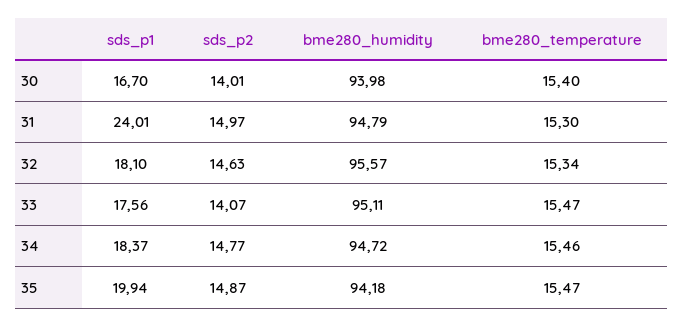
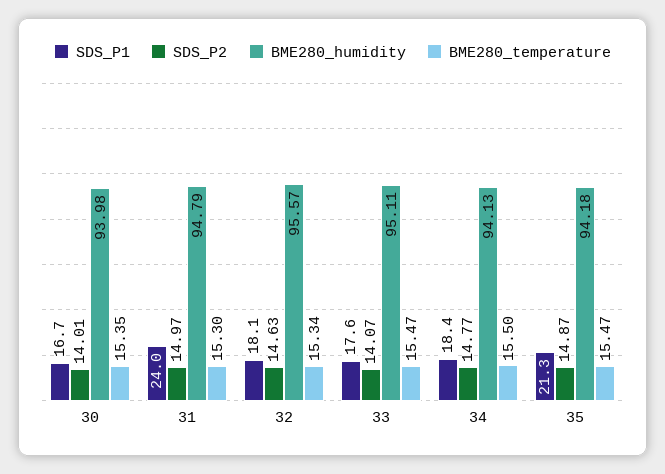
bme280_temperature, 30: 15.4 -> 15.35
bme280_humidity, 34: 94.72 -> 94.13
bme280_temperature, 34: 15.46 -> 15.5
sds_p1, 35: 19.94 -> 21.3

